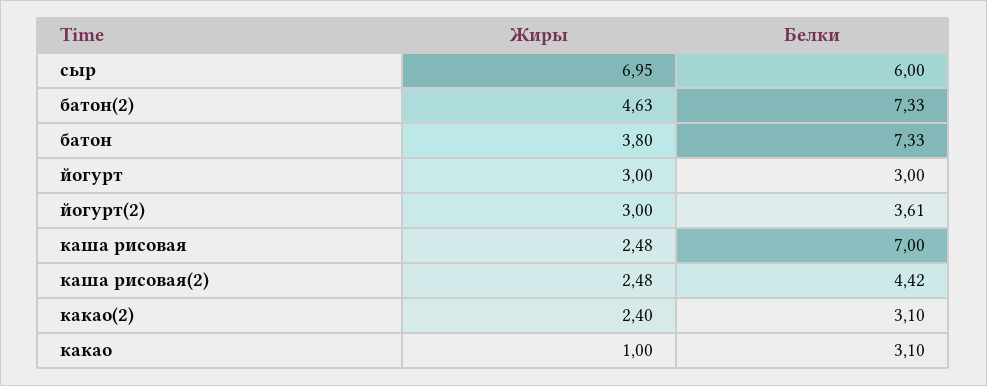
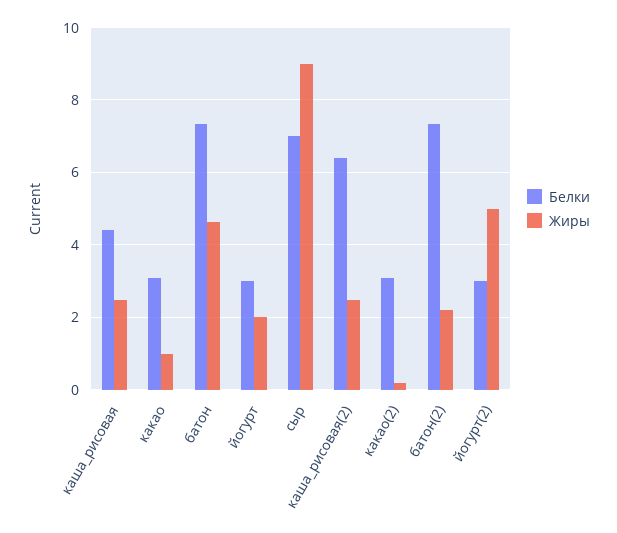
Жиры, сыр: 6.95 -> 9
Белки, сыр: 6 -> 7
Жиры, батон(2): 4.63 -> 2.2
Жиры, батон: 3.8 -> 4.6
Жиры, йогурт: 3 -> 2
Жиры, йогурт(2): 3 -> 5
Белки, йогурт(2): 3.61 -> 3
Белки, каша рисовая: 7 -> 4.4
Белки, каша рисовая(2): 4.42 -> 6.4
Жиры, какао(2): 2.4 -> 0.2

